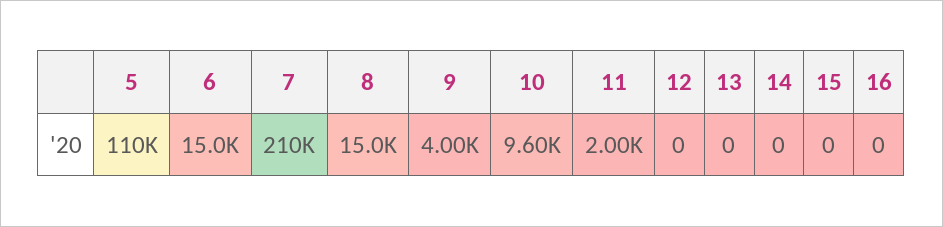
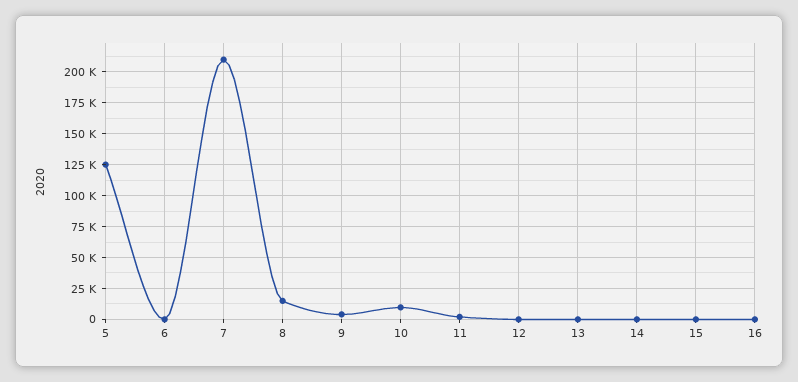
5: 110000 -> 125000
6: 15000 -> 0

